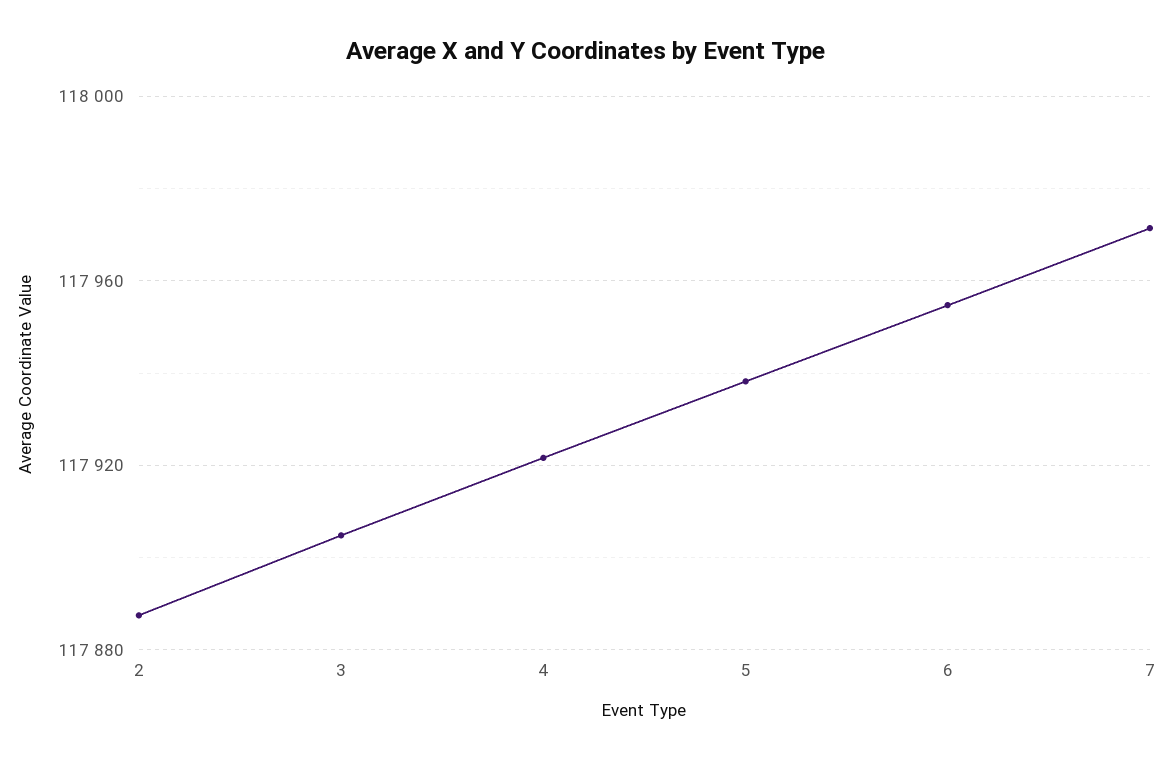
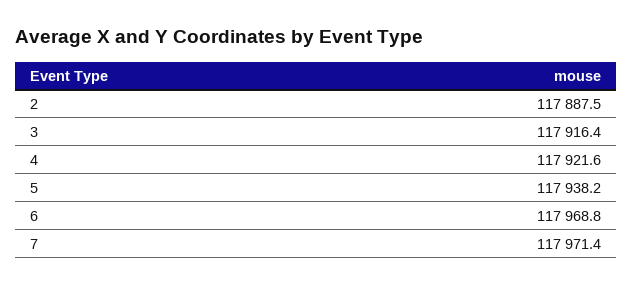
3: 117905 -> 117916.4
6: 117955 -> 117968.8

